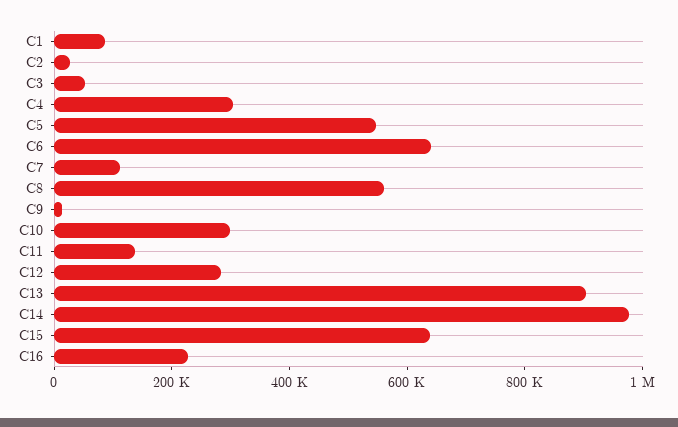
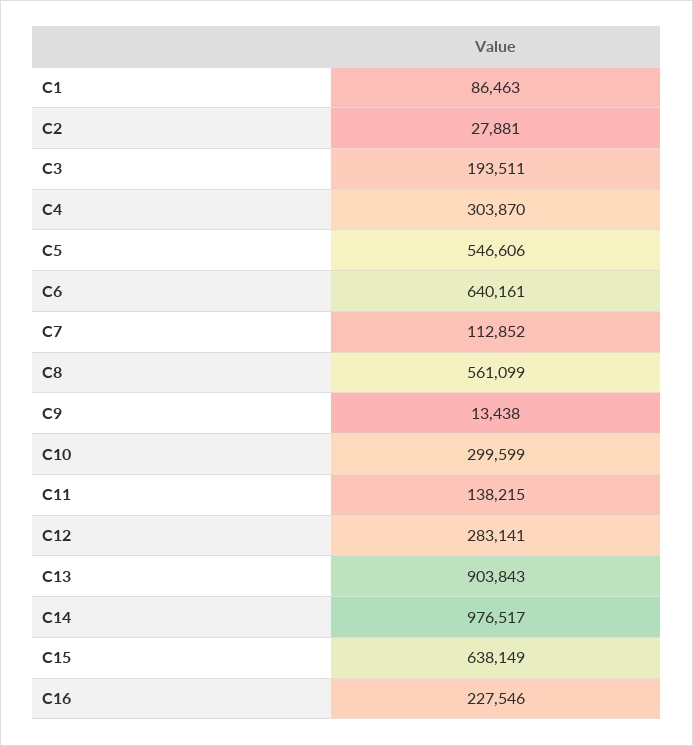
C3: 50000 -> 193511

